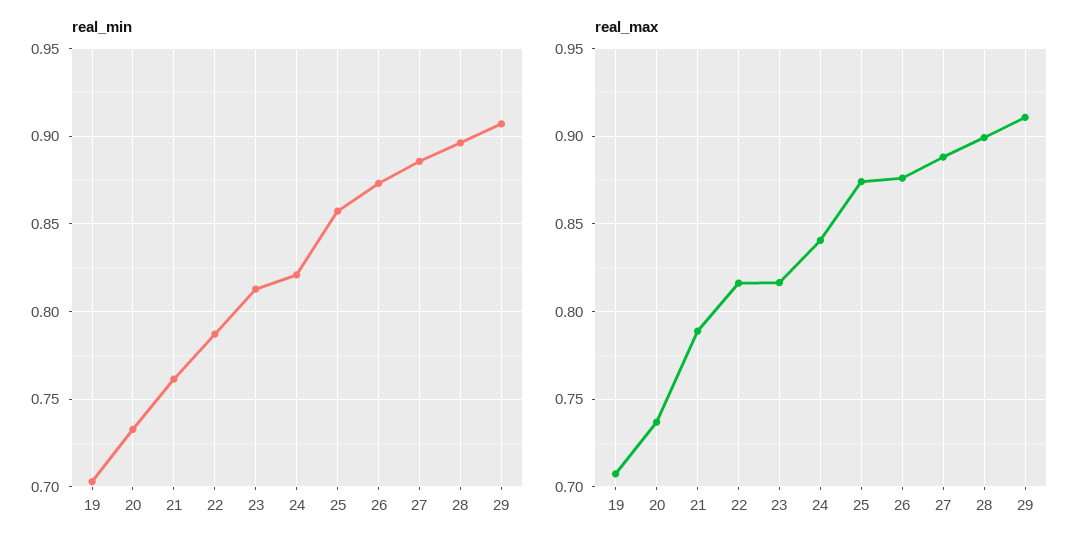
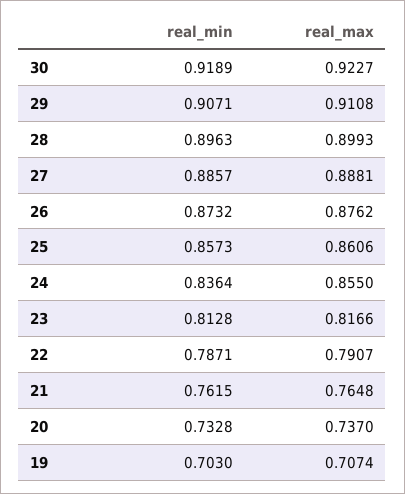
real_min, 24: 0.82 -> 0.8364
real_max, 21: 0.79 -> 0.7648
real_max, 22: 0.815 -> 0.7907
real_max, 24: 0.84 -> 0.855
real_max, 25: 0.875 -> 0.8606
real_min, 30: none -> 0.9189
real_max, 30: none -> 0.9227

